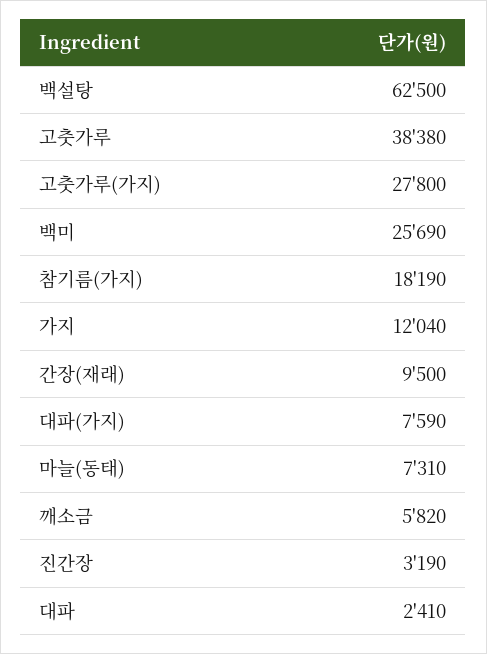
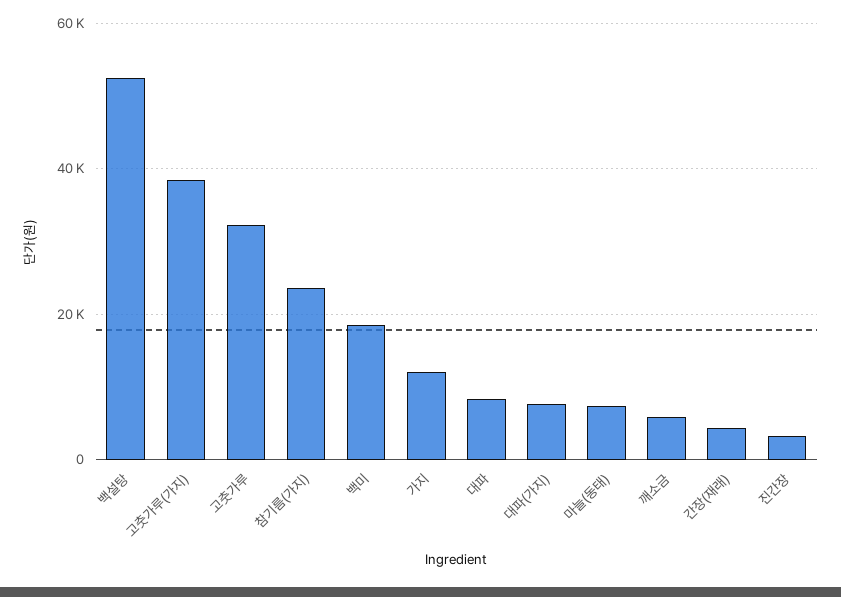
백설탕: 62500 -> 52000
고춧가루: 38380 -> 32000
고춧가루(가지): 27800 -> 38000
백미: 25690 -> 18000
참기름(가지): 18190 -> 24000
간장(재래): 9500 -> 4000
대파: 2410 -> 8000

